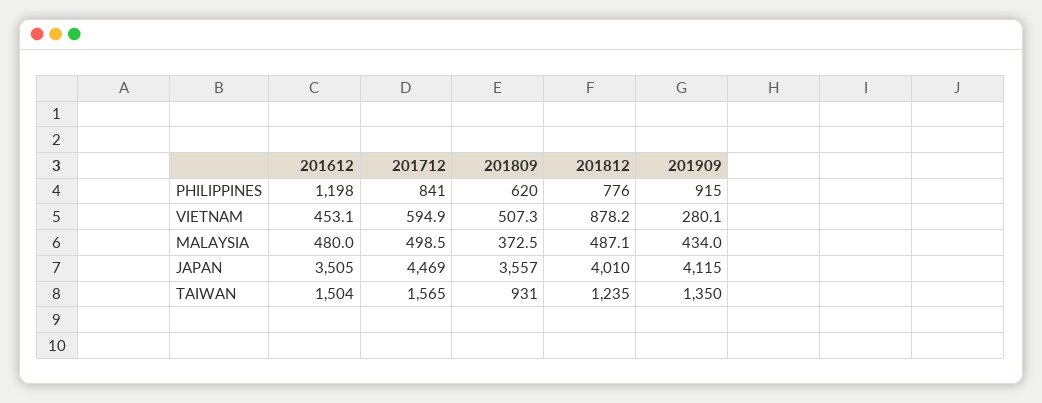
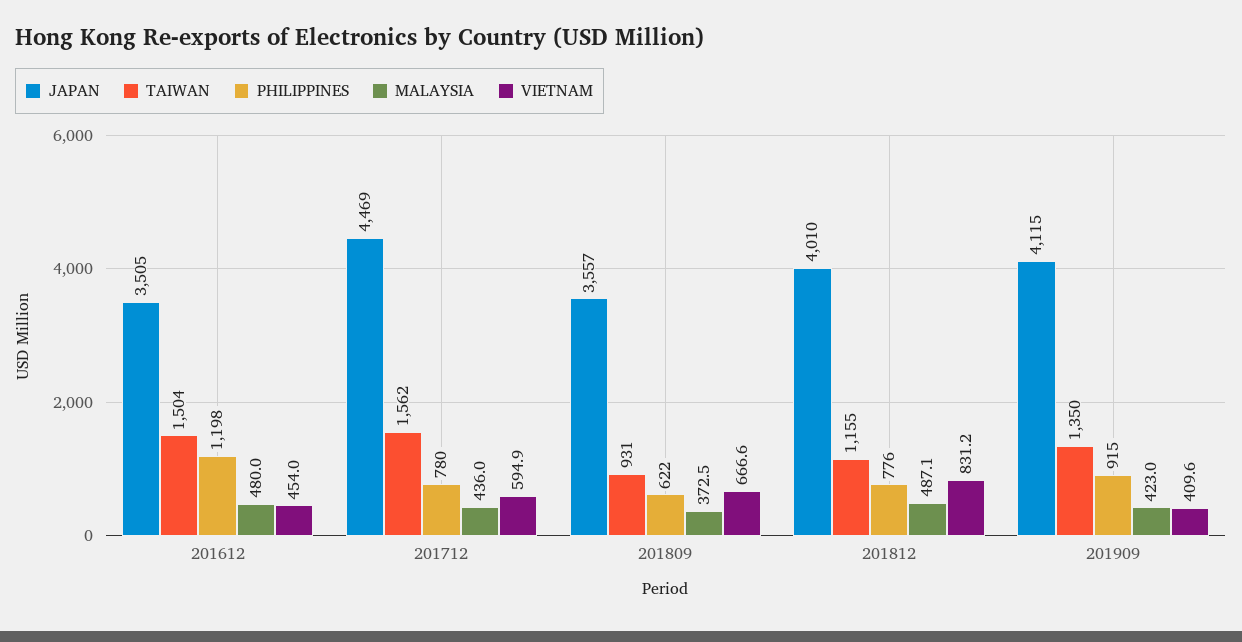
PHILIPPINES, 201712: 841 -> 780
PHILIPPINES, 201809: 620 -> 622
VIETNAM, 201612: 453.1 -> 454
VIETNAM, 201809: 507.3 -> 666.6
VIETNAM, 201812: 878.2 -> 831.2
VIETNAM, 201909: 280.1 -> 409.6
MALAYSIA, 201712: 498.5 -> 436
MALAYSIA, 201909: 434 -> 423
TAIWAN, 201712: 1565 -> 1562
TAIWAN, 201812: 1235 -> 1155

